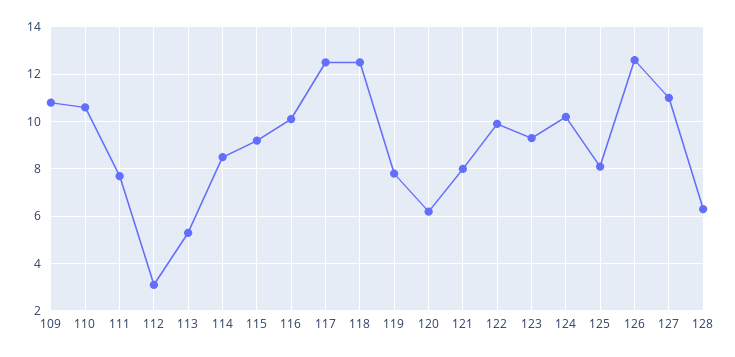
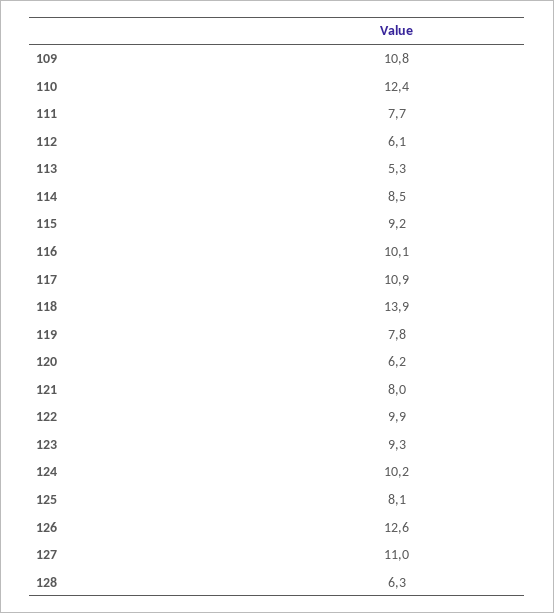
110: 10.5 -> 12.4
112: 3 -> 6.1
117: 12.5 -> 10.9
118: 12.5 -> 13.9

